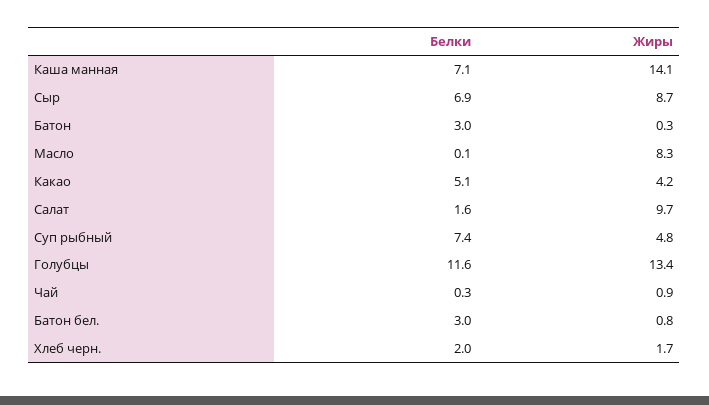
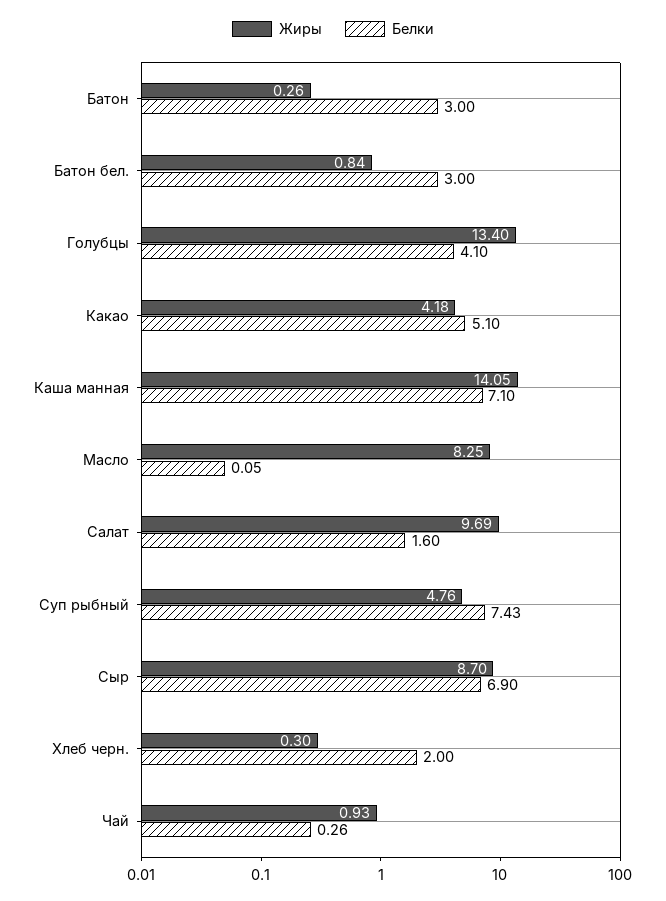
Белки, Голубцы: 11.6 -> 4.1
Жиры, Хлеб черн.: 1.7 -> 0.3

